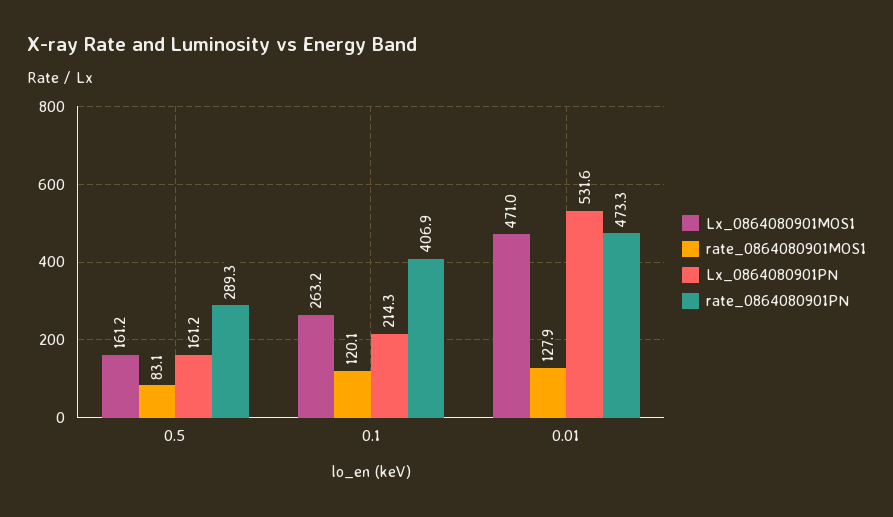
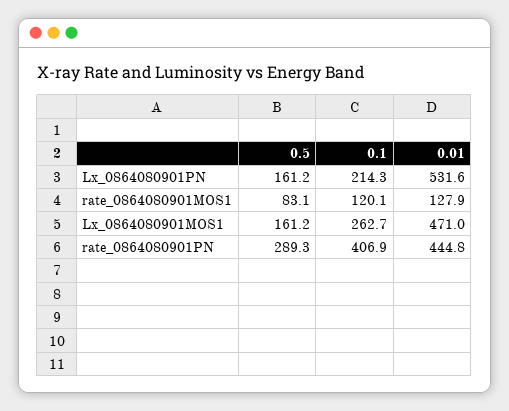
Lx_0864080901MOS1, 0.1: 263.2 -> 262.7
rate_0864080901PN, 0.01: 473.3 -> 444.8

